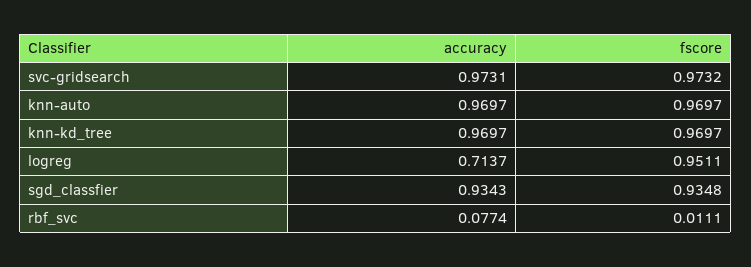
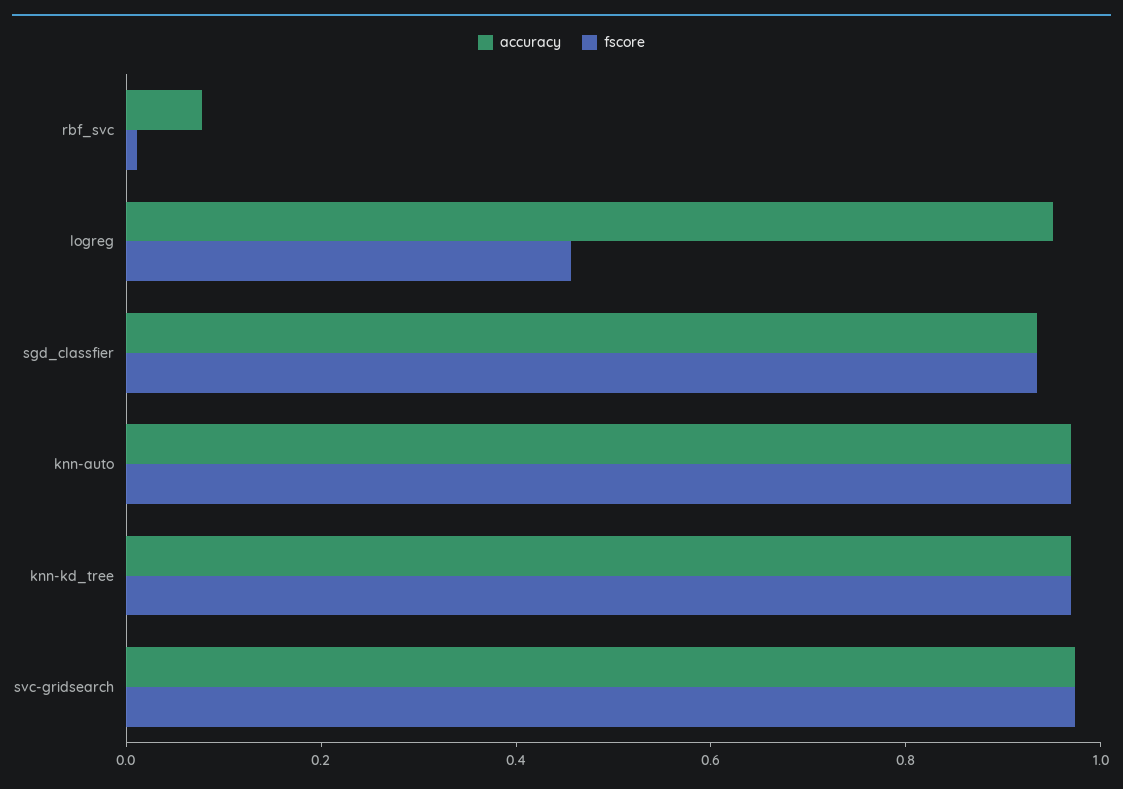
accuracy, logreg: 0.7137 -> 0.95
fscore, logreg: 0.9511 -> 0.45

